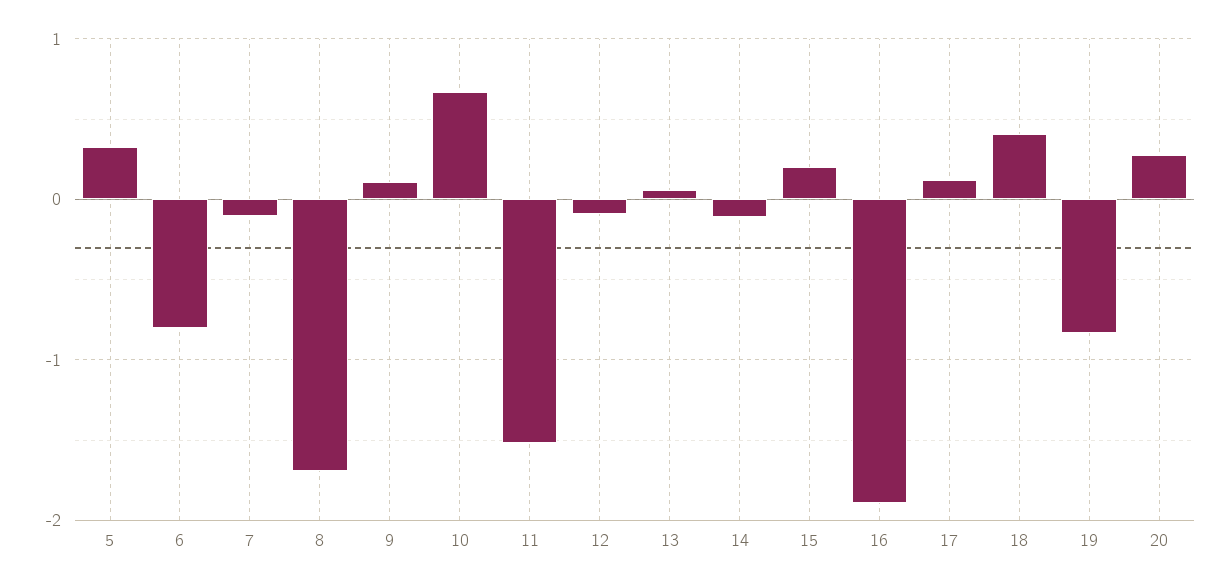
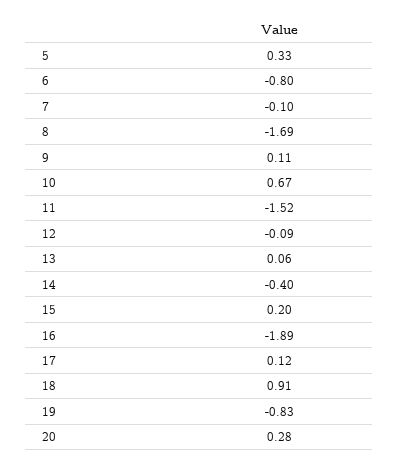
14: -0.1 -> -0.4
18: 0.4 -> 0.91

